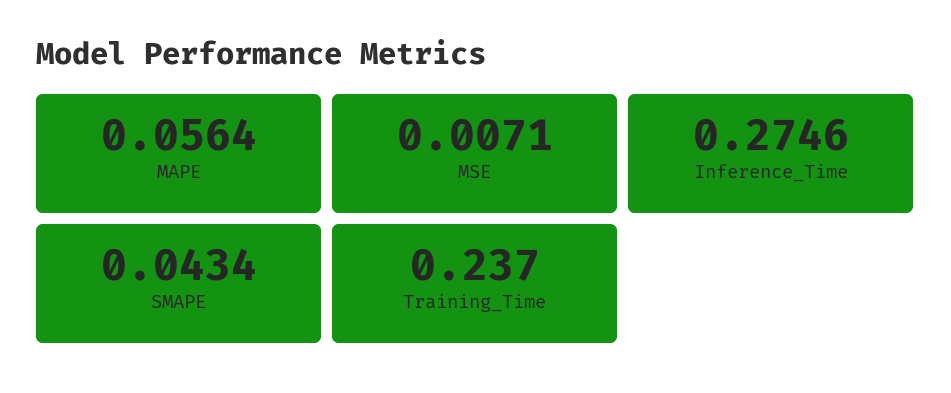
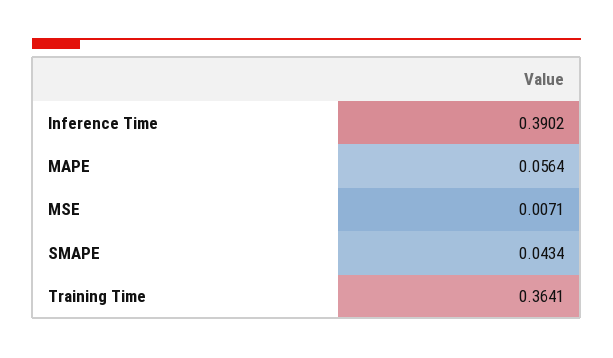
Inference_Time: 0.2746 -> 0.3902
Training_Time: 0.237 -> 0.3641

